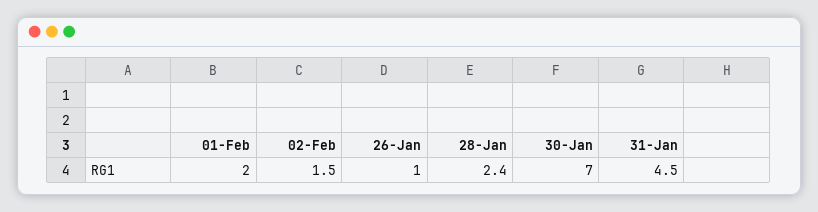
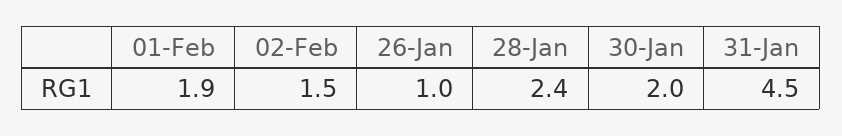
01-Feb: 2 -> 1.9
30-Jan: 7 -> 2

